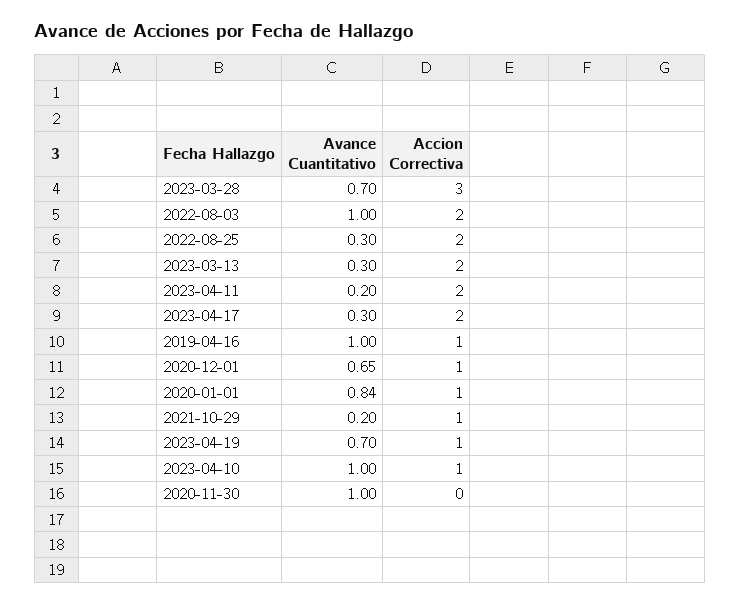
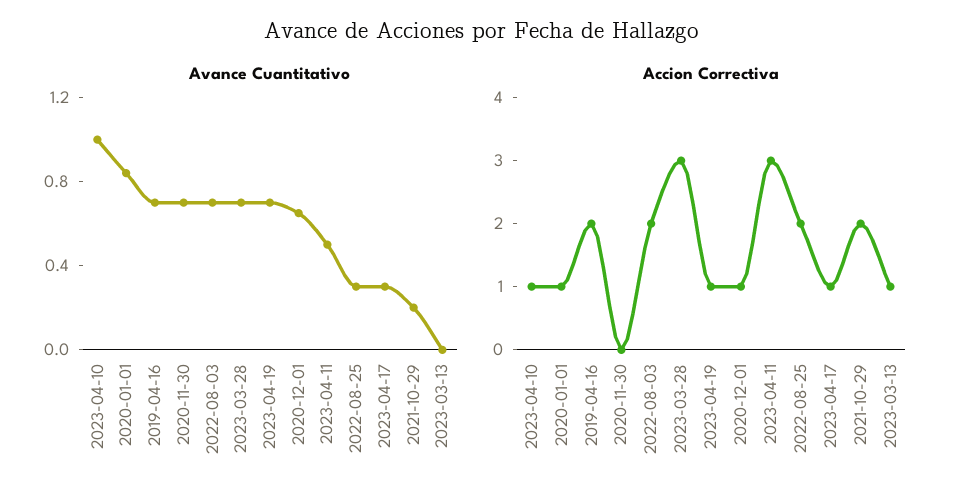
Avance Cuantitativo, 2022-08-03: 1 -> 0.7
Avance Cuantitativo, 2023-03-13: 0.3 -> 0
Accion Correctiva, 2023-03-13: 2 -> 1
Avance Cuantitativo, 2023-04-11: 0.2 -> 0.5
Accion Correctiva, 2023-04-11: 2 -> 3
Accion Correctiva, 2023-04-17: 2 -> 1
Avance Cuantitativo, 2019-04-16: 1 -> 0.7
Accion Correctiva, 2019-04-16: 1 -> 2
Accion Correctiva, 2021-10-29: 1 -> 2
Avance Cuantitativo, 2020-11-30: 1 -> 0.7

